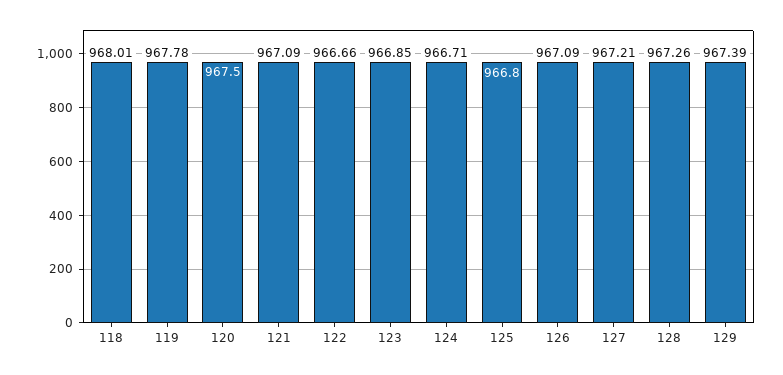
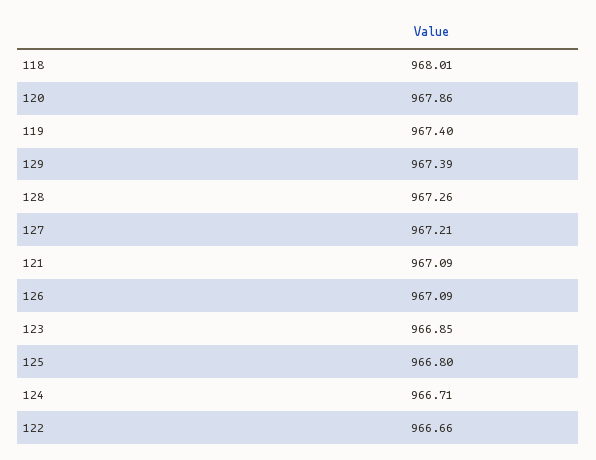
119: 967.78 -> 967.4
120: 967.5 -> 967.86

